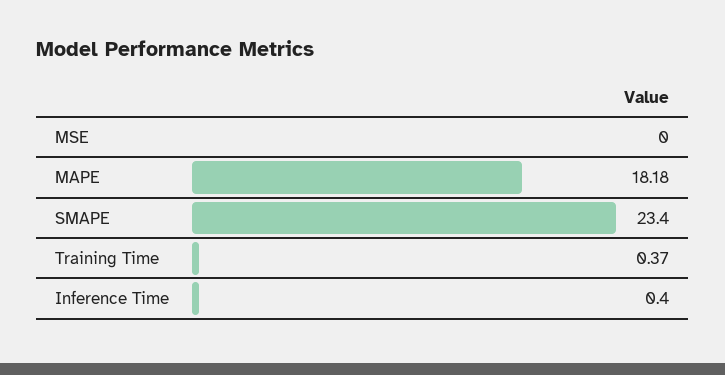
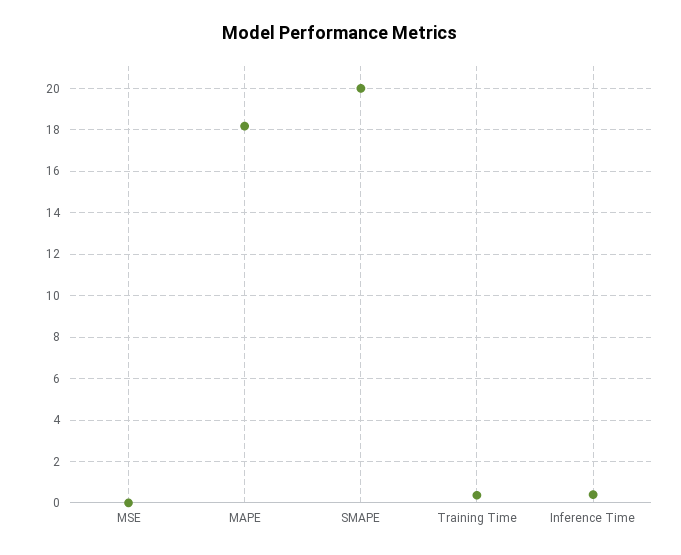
SMAPE: 23.4 -> 20

